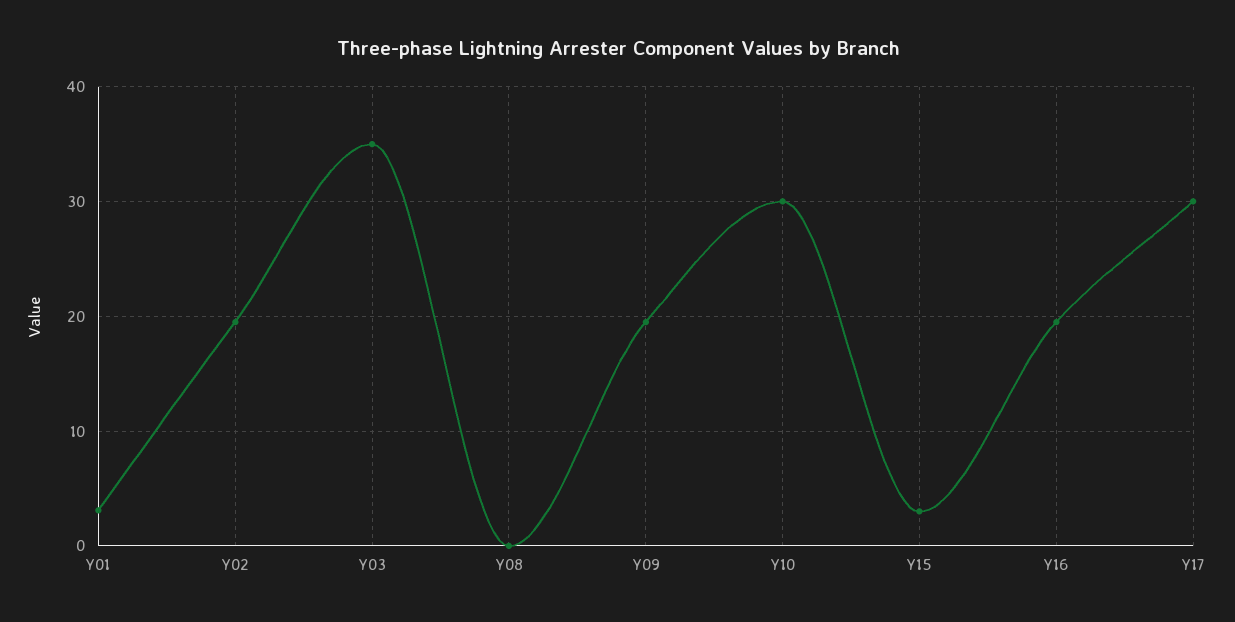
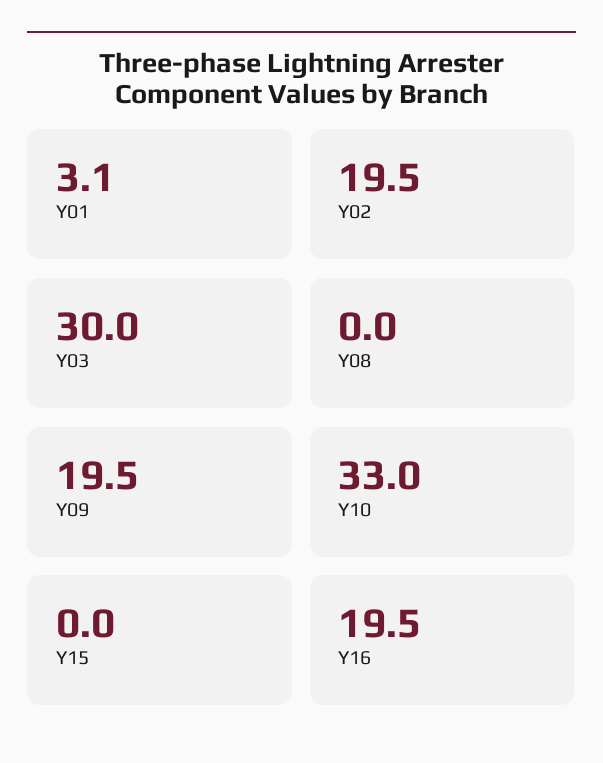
Y03: 35 -> 30
Y10: 30 -> 33
Y15: 3 -> 0
Y17: 30 -> none

